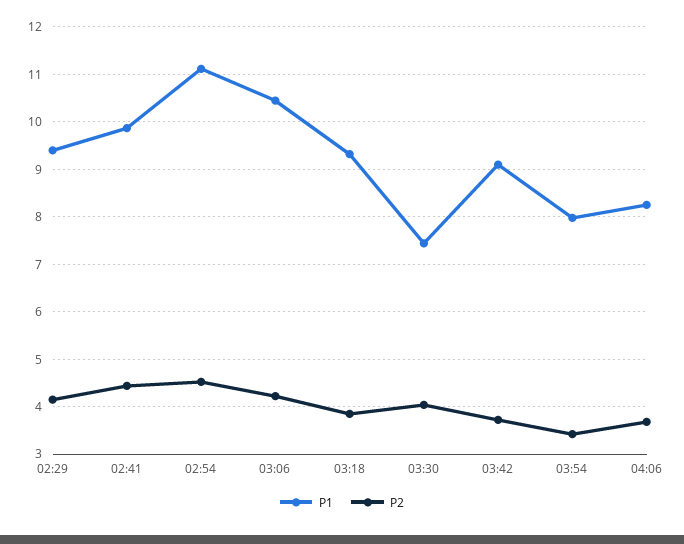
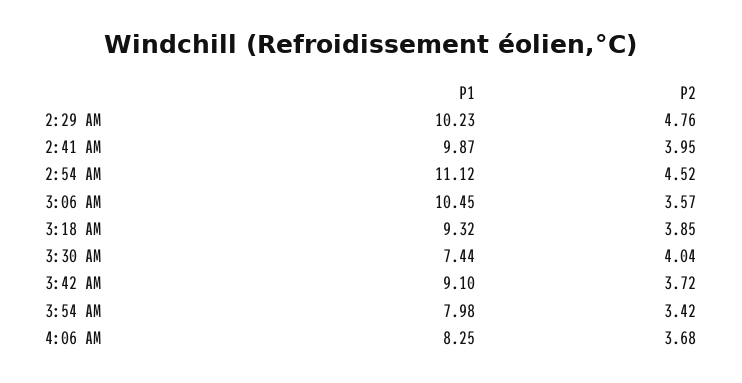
P1, 02:29: 9.4 -> 10.23
P2, 02:29: 4.2 -> 4.76
P2, 02:41: 4.4 -> 3.95
P2, 03:06: 4.2 -> 3.57

